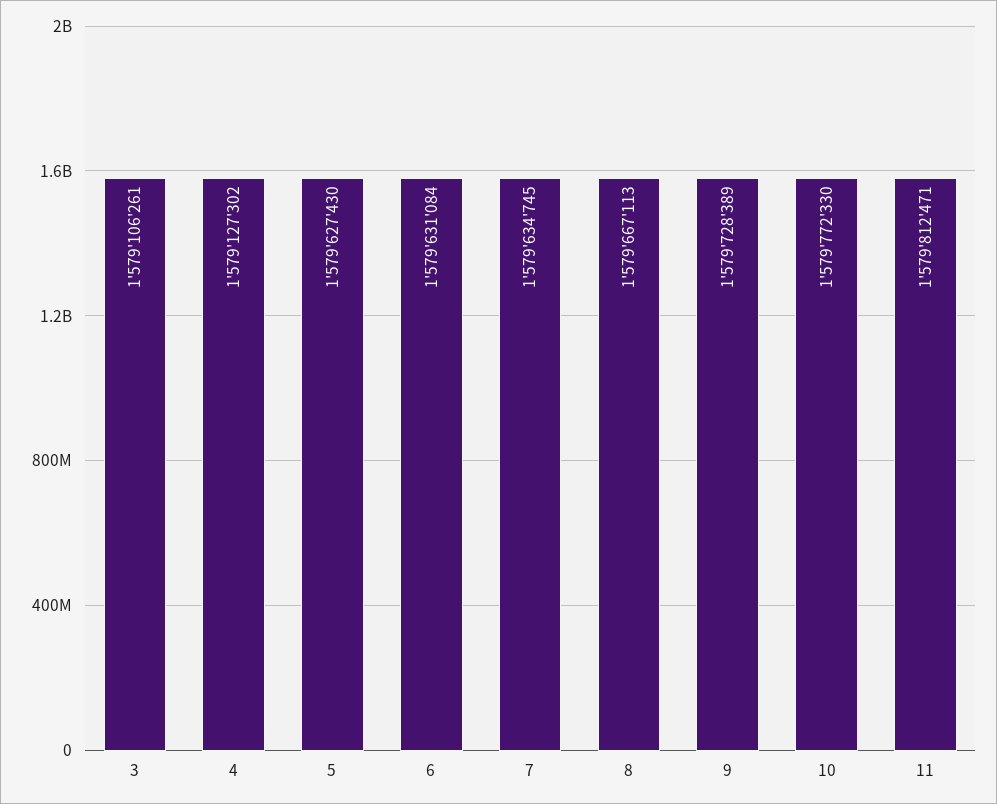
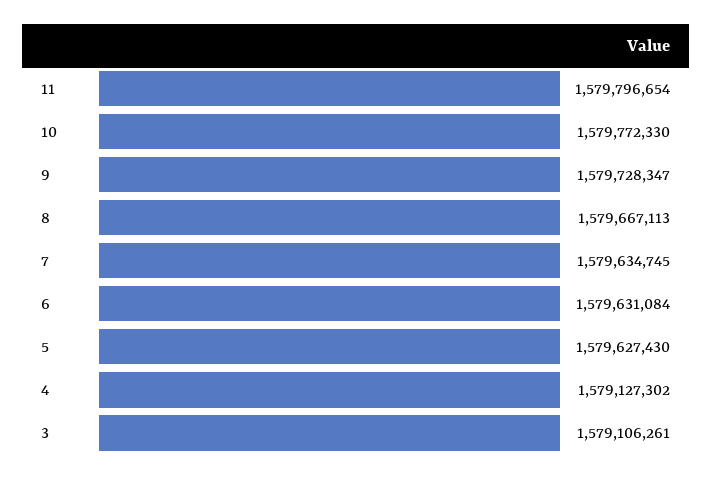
9: 1579728389 -> 1579728347
11: 1579812471 -> 1579796654

